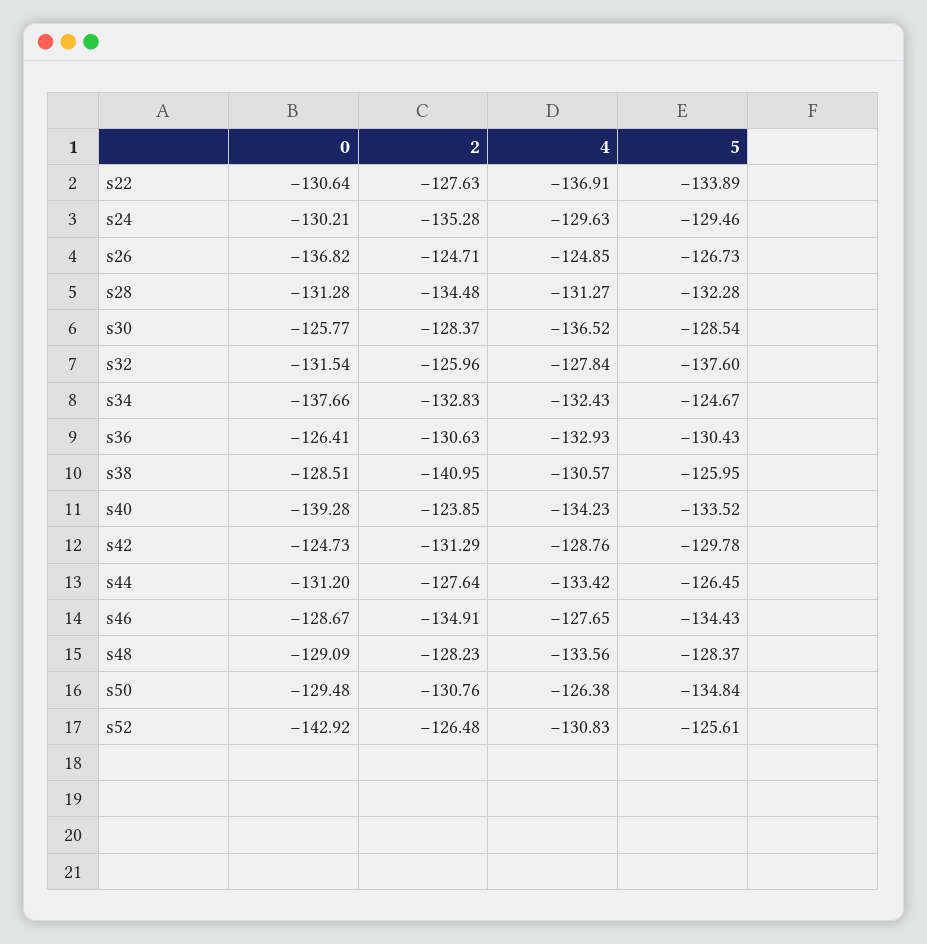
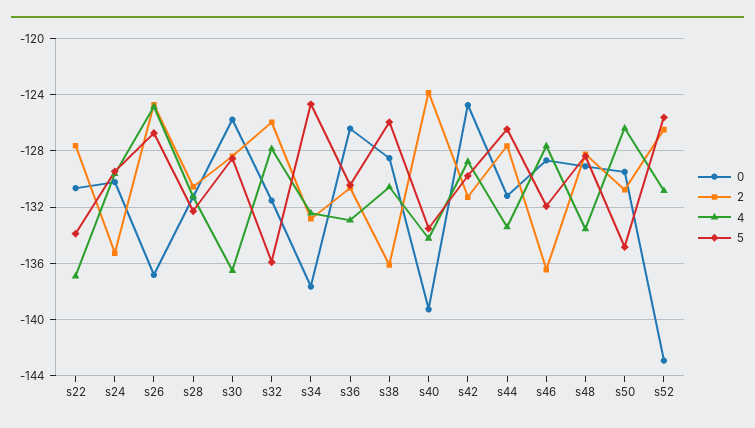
2, s28: -134.48 -> -130.5
5, s32: -137.6 -> -136
2, s38: -140.95 -> -136
2, s46: -134.91 -> -136.5
5, s46: -134.43 -> -132

